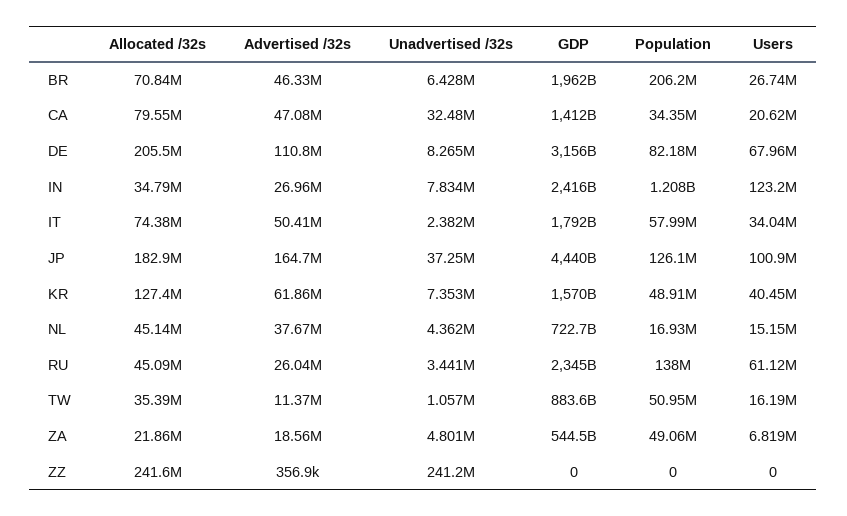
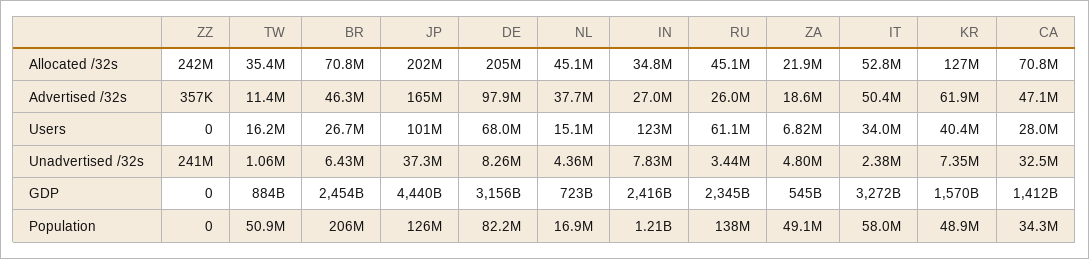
GDP, BR: 1962000000000 -> 2454000000000
Allocated /32s, CA: 79550000 -> 70800000
Users, CA: 20620000 -> 28000000
Advertised /32s, DE: 110800000 -> 97900000
Allocated /32s, IT: 74380000 -> 52800000
GDP, IT: 1792000000000 -> 3272000000000
Allocated /32s, JP: 182900000 -> 202000000

